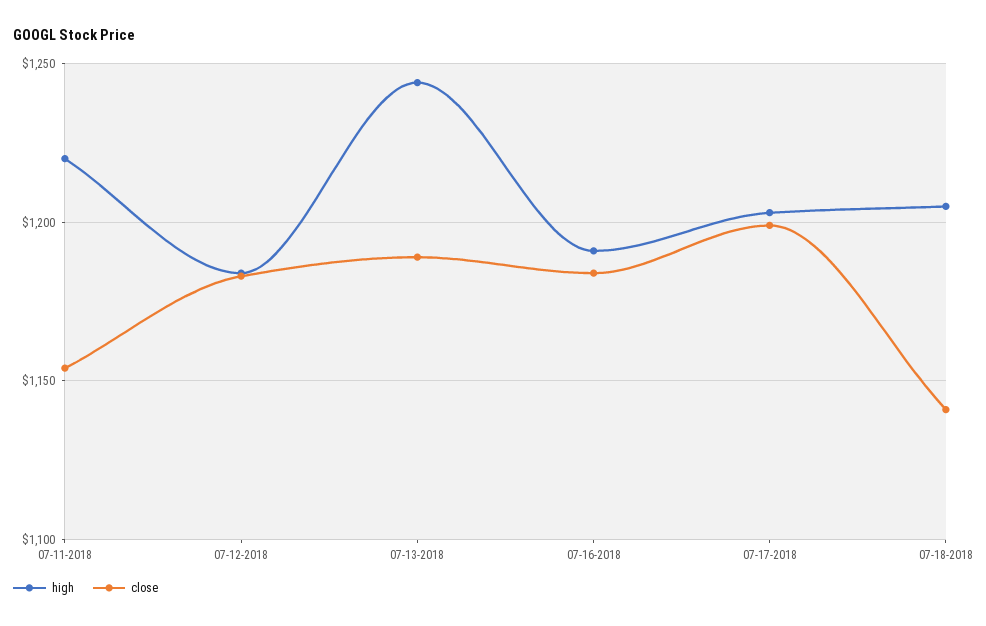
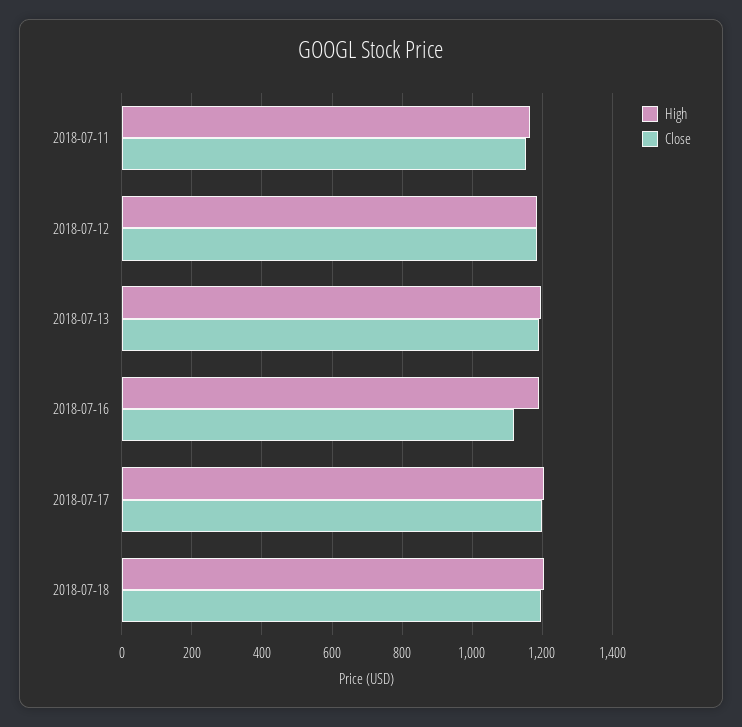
high, 07-11-2018: 1220 -> 1160
high, 07-13-2018: 1245 -> 1200
close, 07-16-2018: 1185 -> 1120
close, 07-18-2018: 1140 -> 1200

